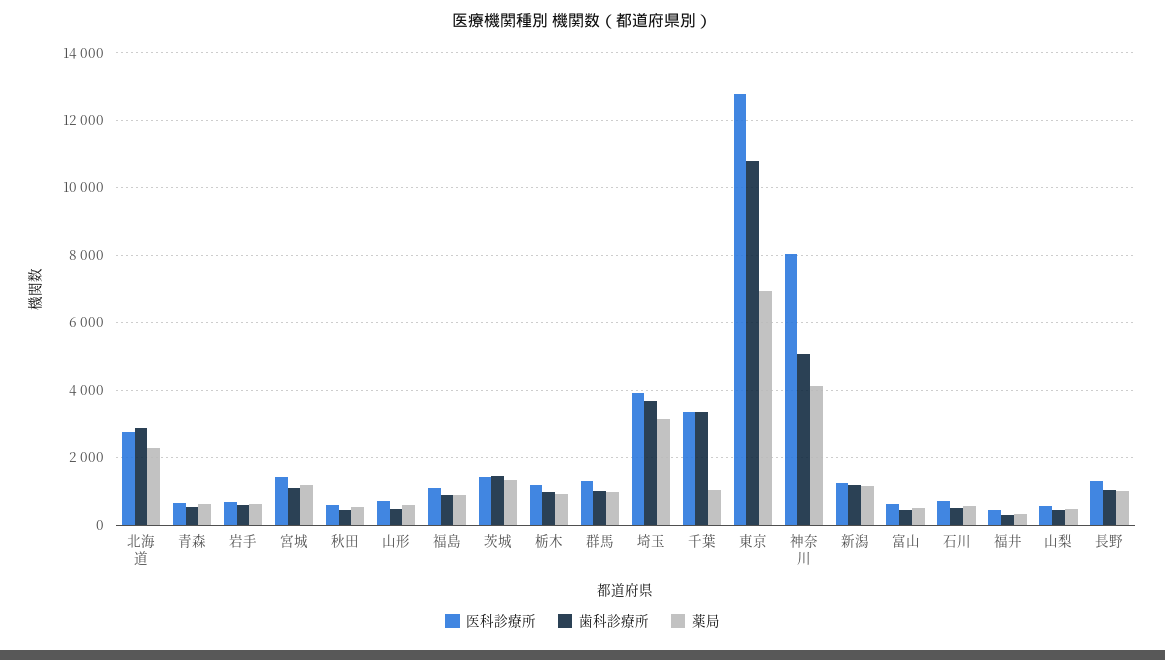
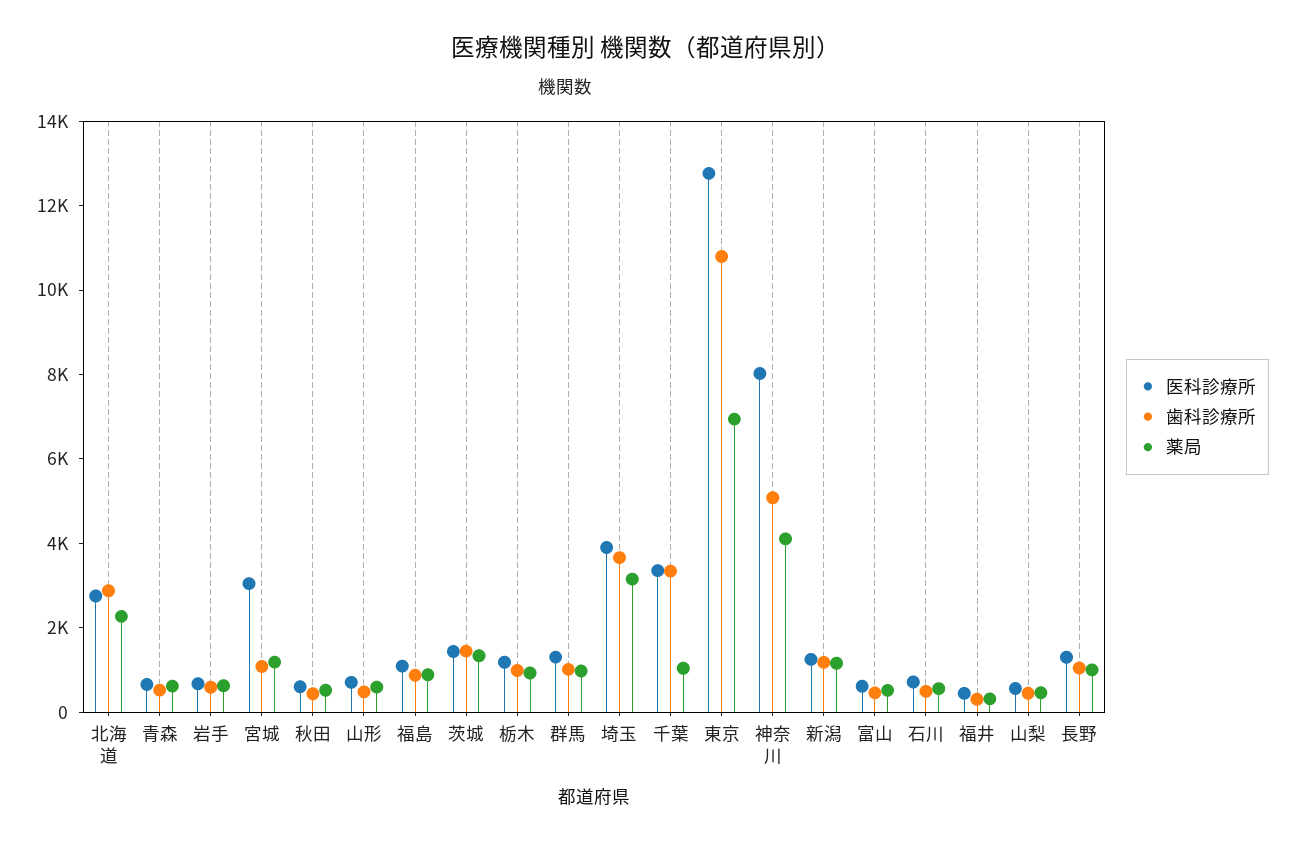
医科診療所, 宮城: 1400 -> 3000

